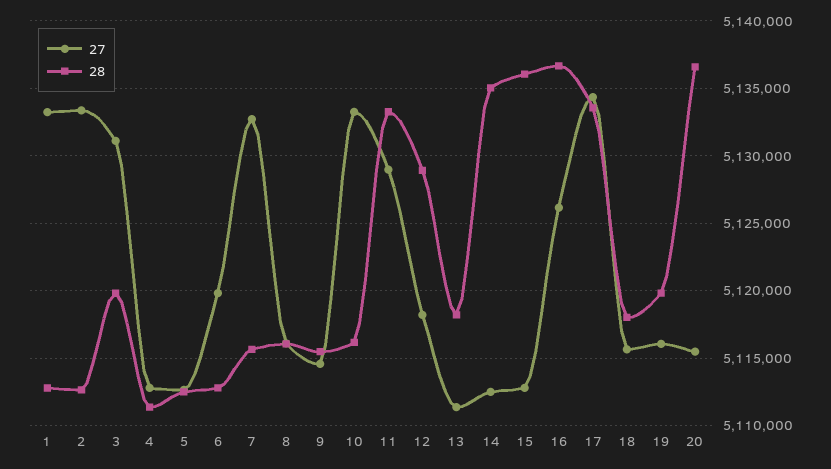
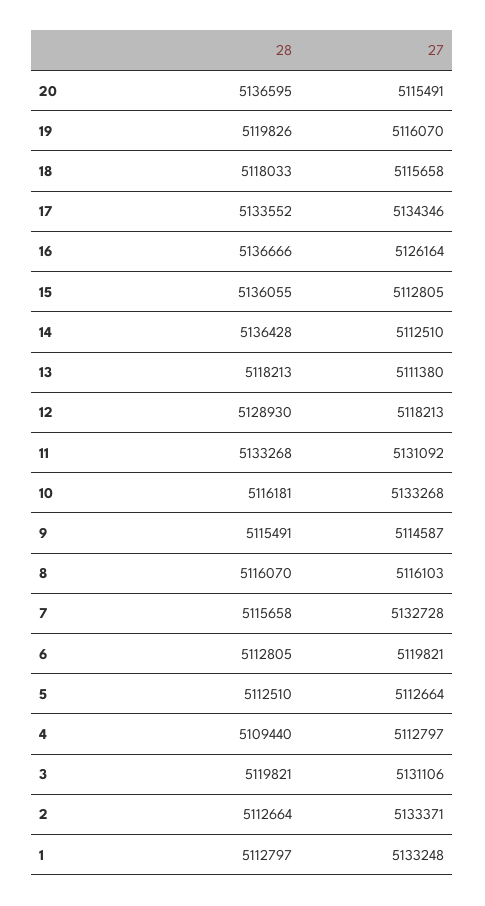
28, 4: 5111500 -> 5109440
27, 11: 5129000 -> 5131092
28, 14: 5135000 -> 5136428

